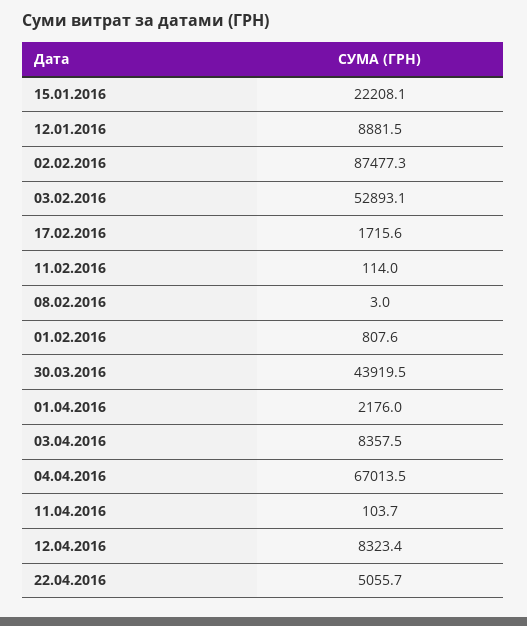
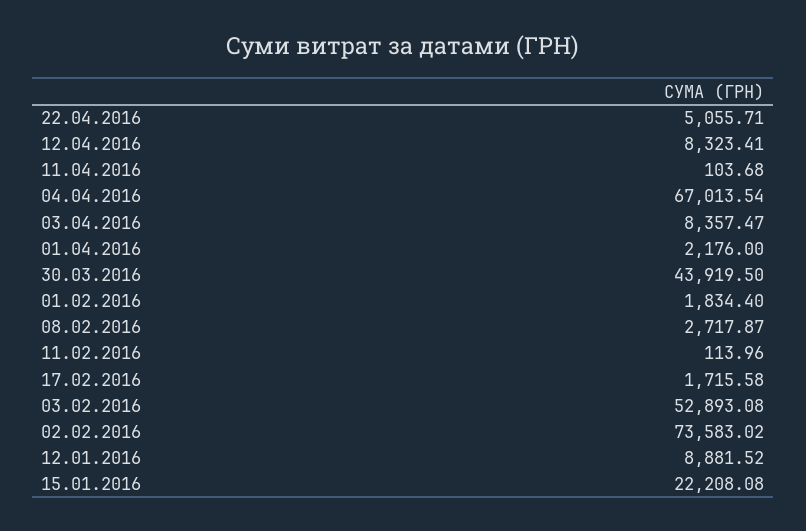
02.02.2016: 87477.3 -> 73583.02
08.02.2016: 3 -> 2717.87
01.02.2016: 807.6 -> 1834.4

